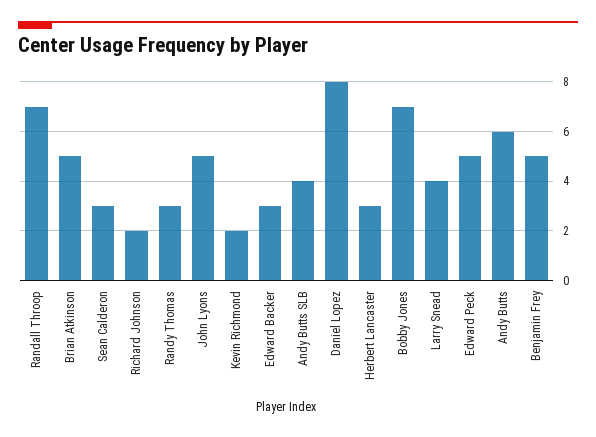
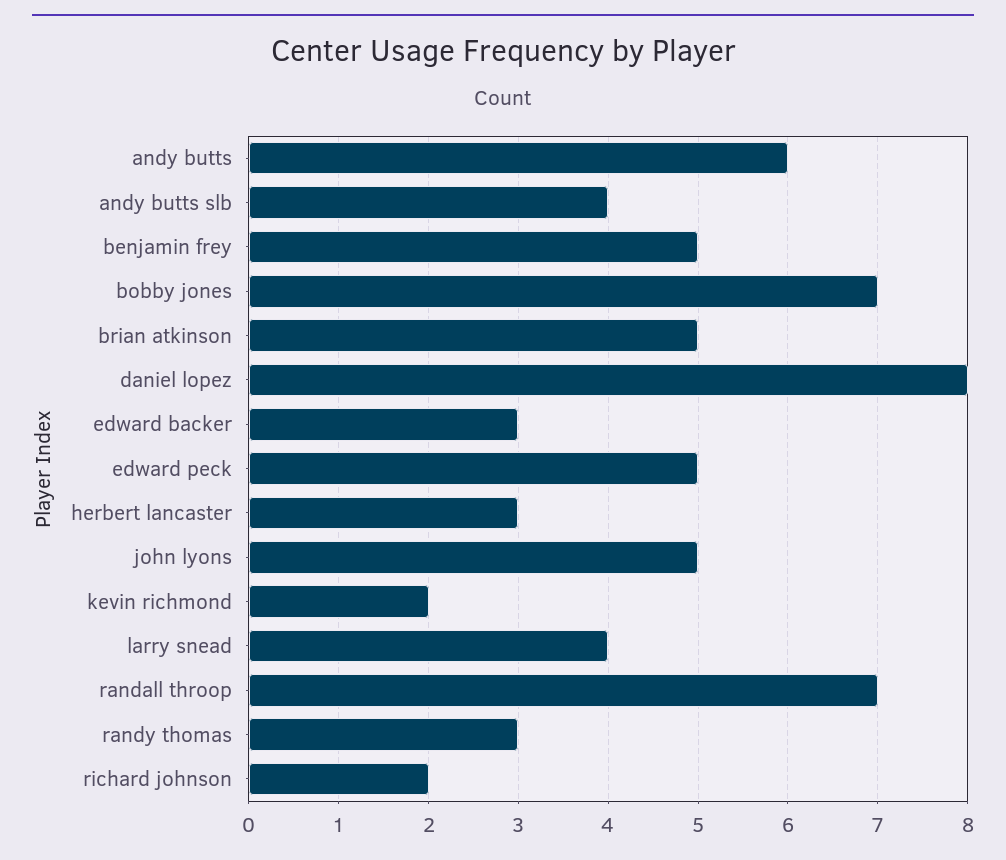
Sean Calderon: 3 -> none

